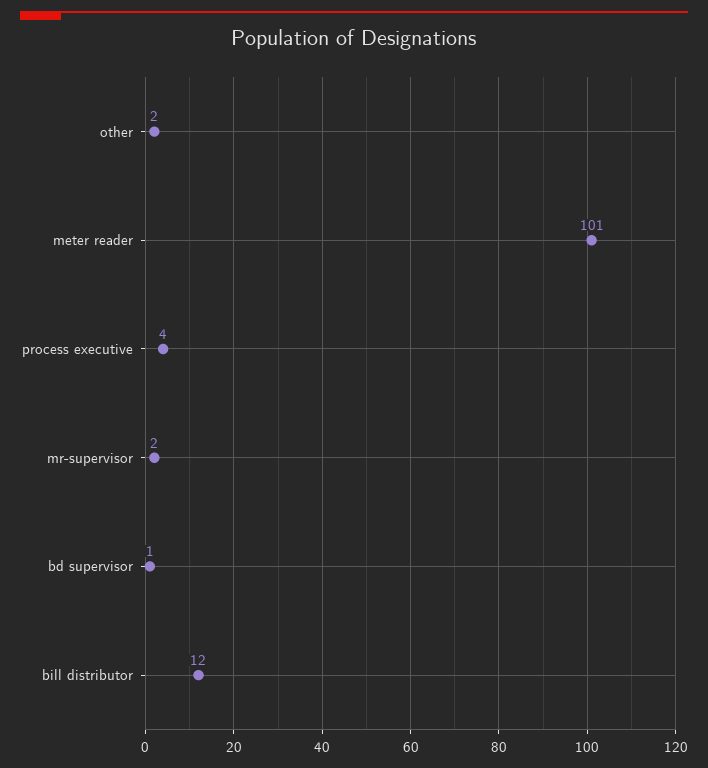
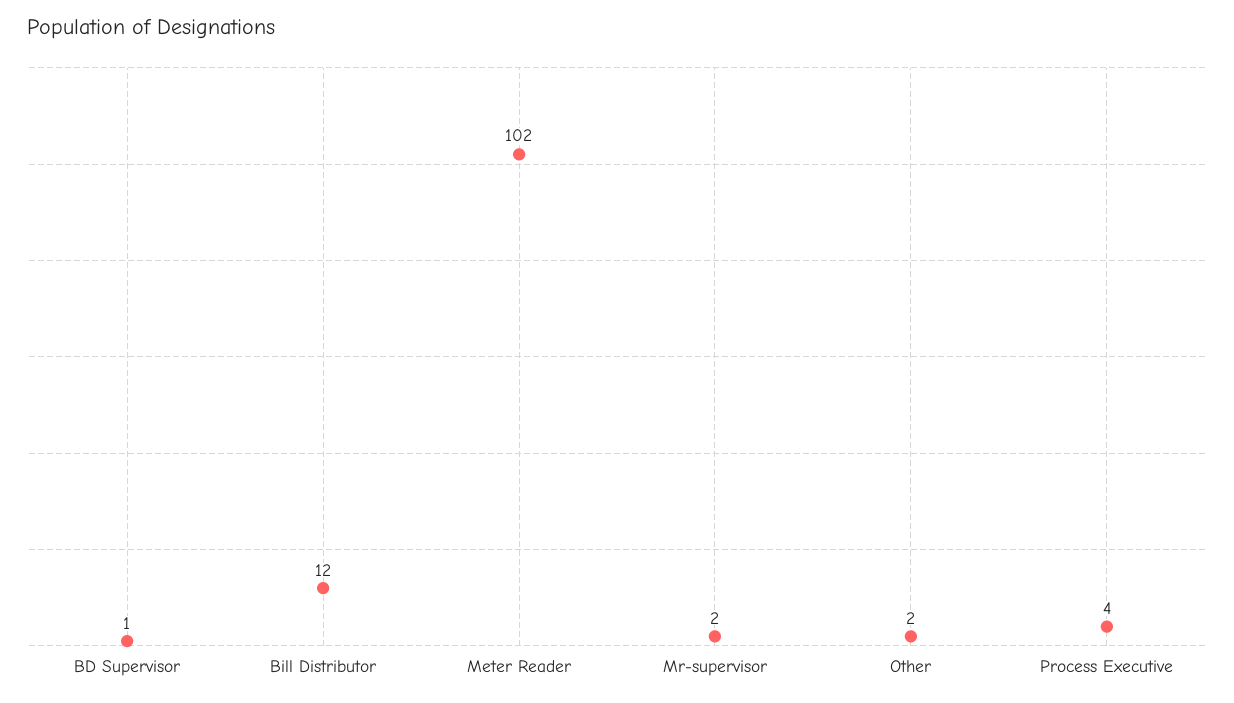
meter reader: 101 -> 102

